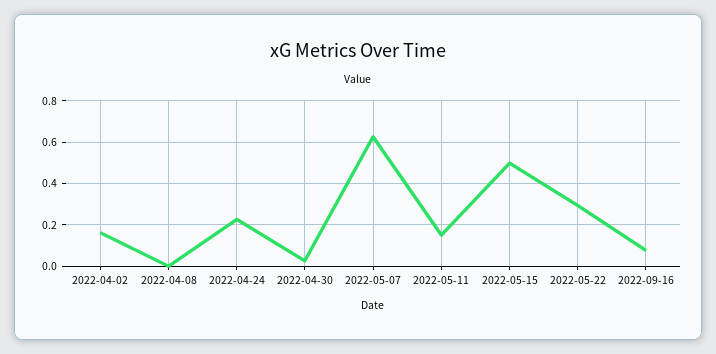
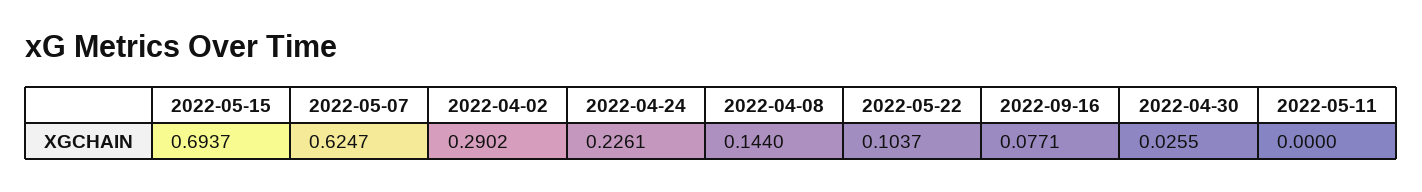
2022-04-02: 0.15 -> 0.2902
2022-04-08: 0 -> 0.144
2022-05-11: 0.15 -> 0
2022-05-15: 0.5 -> 0.6937
2022-05-22: 0.3 -> 0.1037

